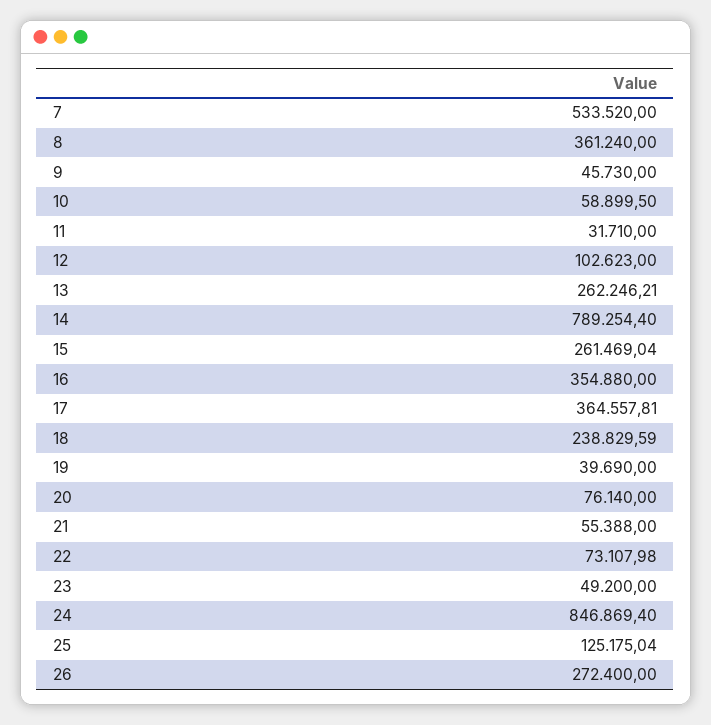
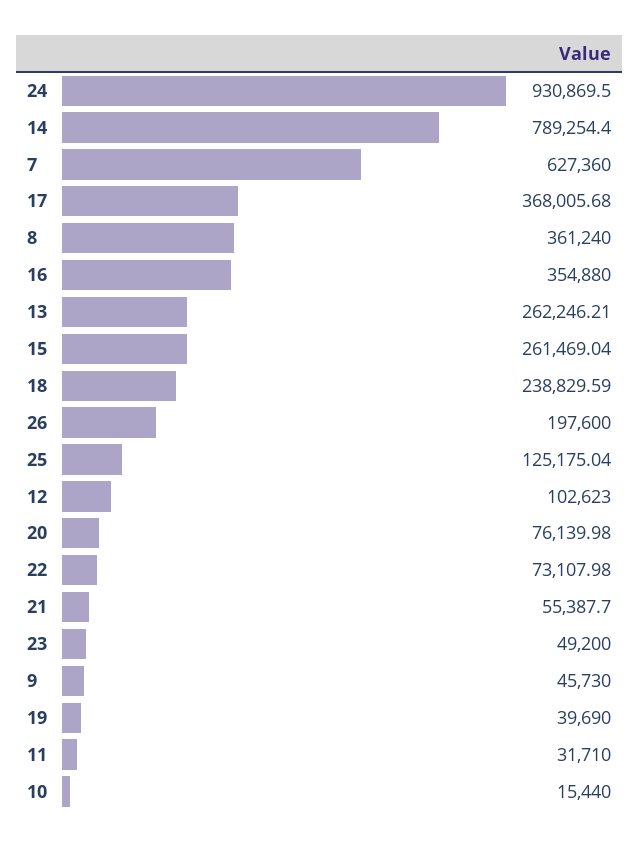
7: 533520 -> 627360
10: 58899.5 -> 15440
17: 364557.81 -> 368005.68
20: 76140 -> 76139.98
21: 55388 -> 55387.7
24: 846869.4 -> 930869.5
26: 272400 -> 197600

